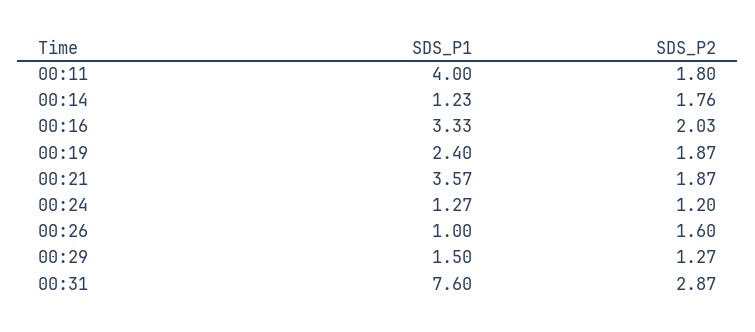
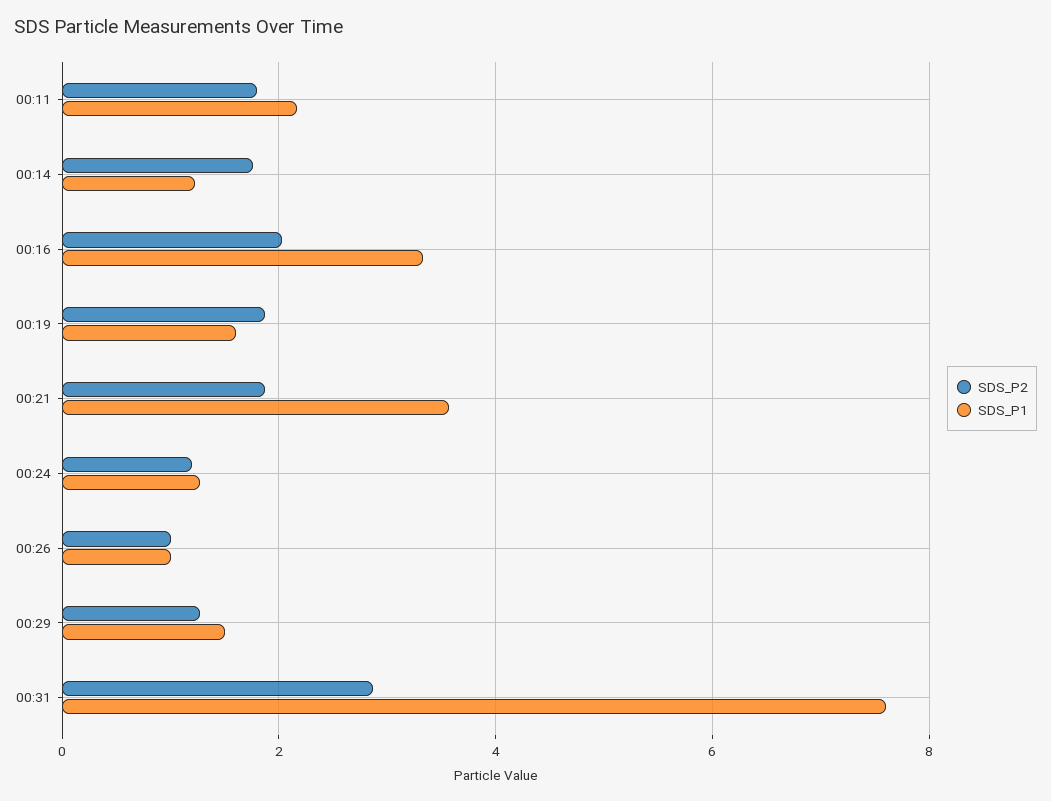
SDS_P1, 00:11: 4 -> 2.2
SDS_P1, 00:19: 2.4 -> 1.6
SDS_P2, 00:26: 1.6 -> 1

